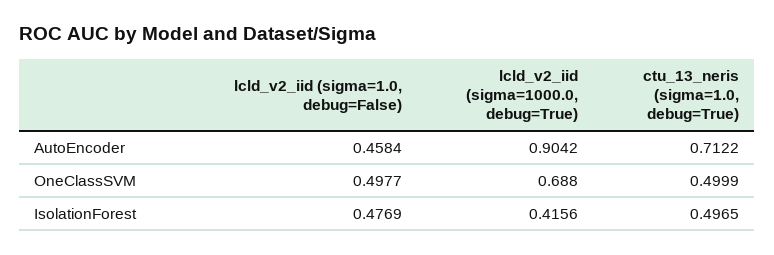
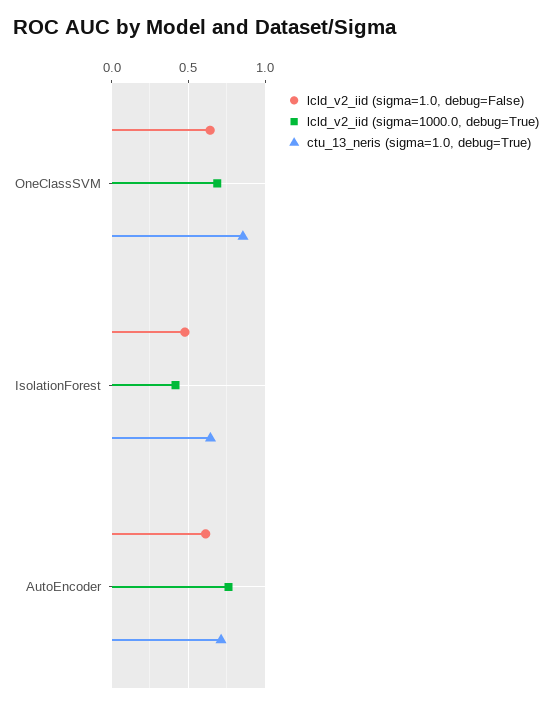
lcld_v2_iid (sigma=1.0, debug=False), AutoEncoder: 0.4584 -> 0.6
lcld_v2_iid (sigma=1000.0, debug=True), AutoEncoder: 0.9042 -> 0.75
lcld_v2_iid (sigma=1.0, debug=False), OneClassSVM: 0.4977 -> 0.65
ctu_13_neris (sigma=1.0, debug=True), OneClassSVM: 0.4999 -> 0.85
ctu_13_neris (sigma=1.0, debug=True), IsolationForest: 0.4965 -> 0.65

